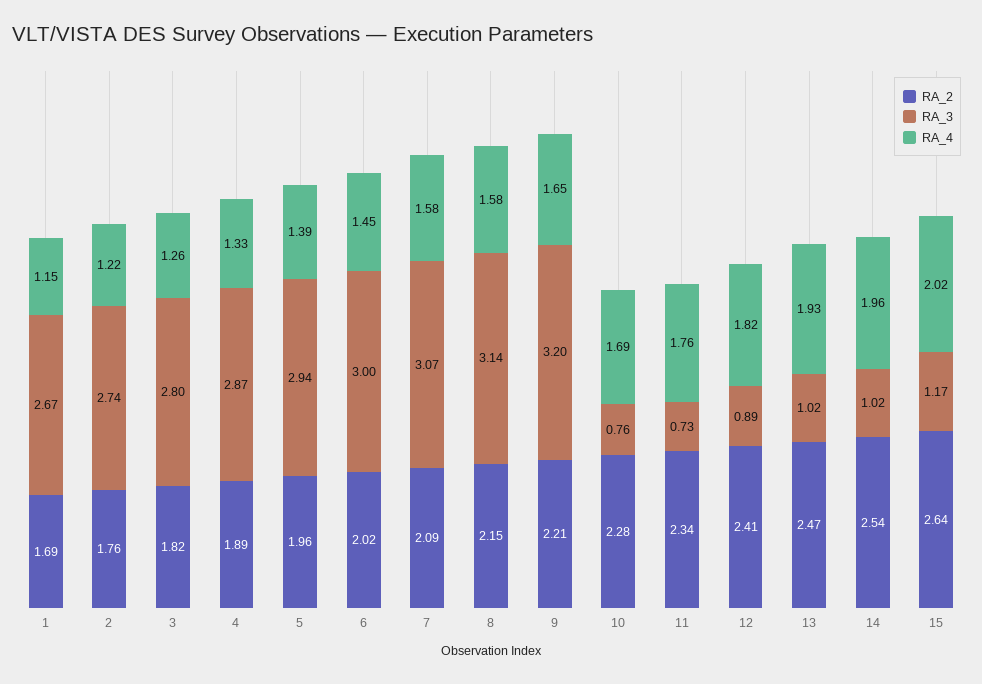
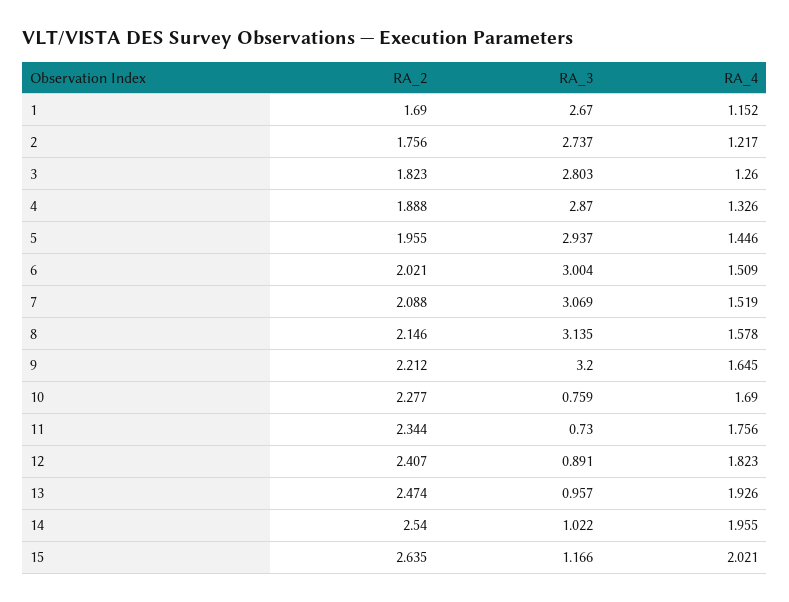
RA_4, 5: 1.39 -> 1.446
RA_4, 6: 1.45 -> 1.509
RA_4, 7: 1.58 -> 1.519
RA_3, 13: 1.02 -> 0.957

